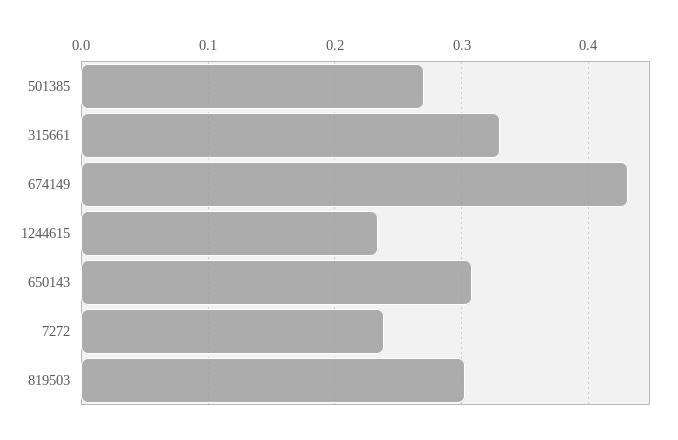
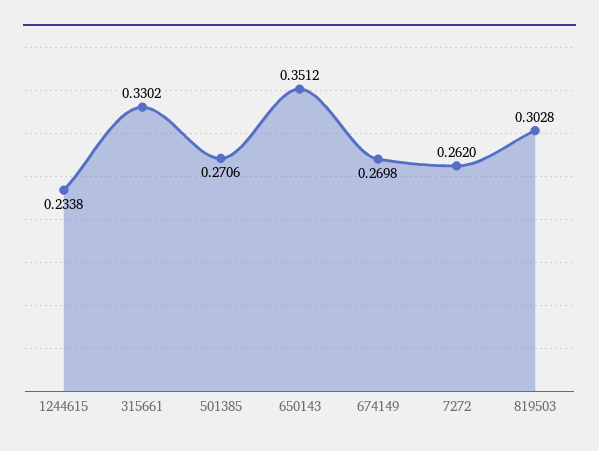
674149: 0.43 -> 0.2698
650143: 0.31 -> 0.3512
7272: 0.24 -> 0.262

